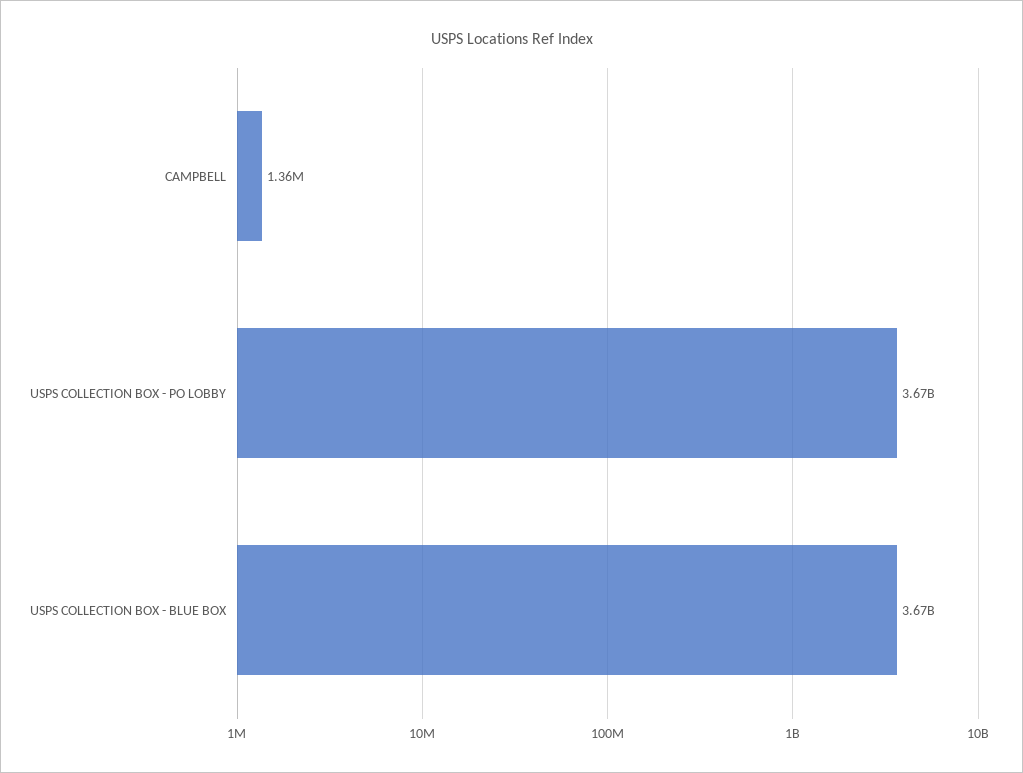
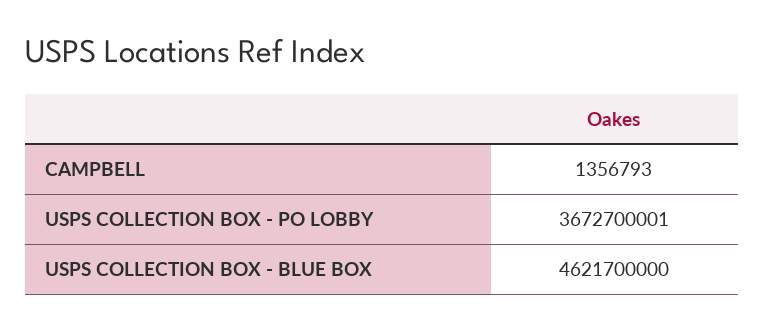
USPS COLLECTION BOX - BLUE BOX: 3670000000 -> 4621700000

